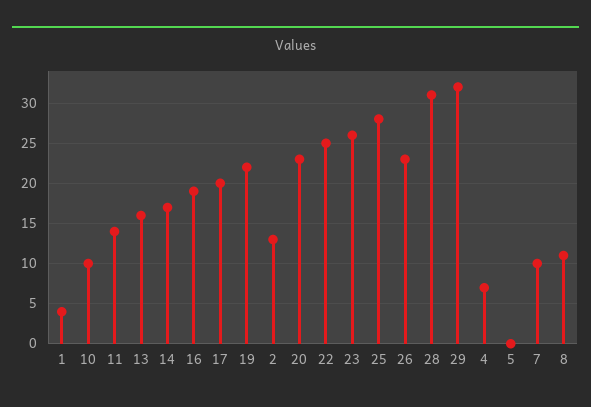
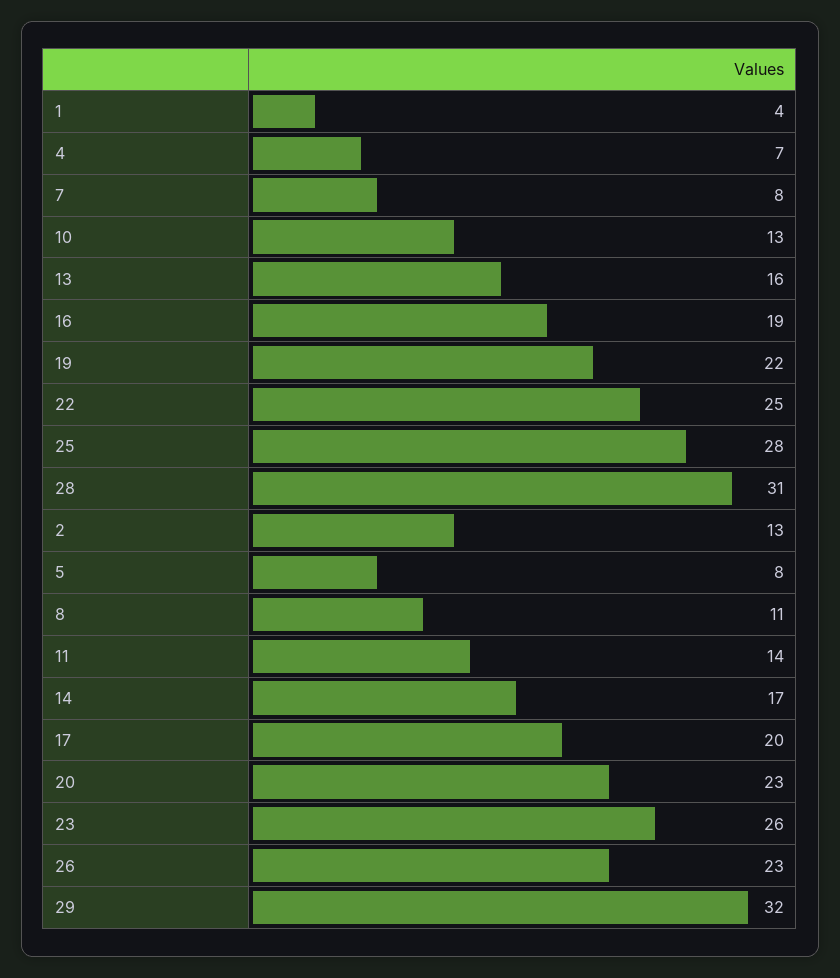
10: 10 -> 13
5: 0 -> 8
7: 10 -> 8

